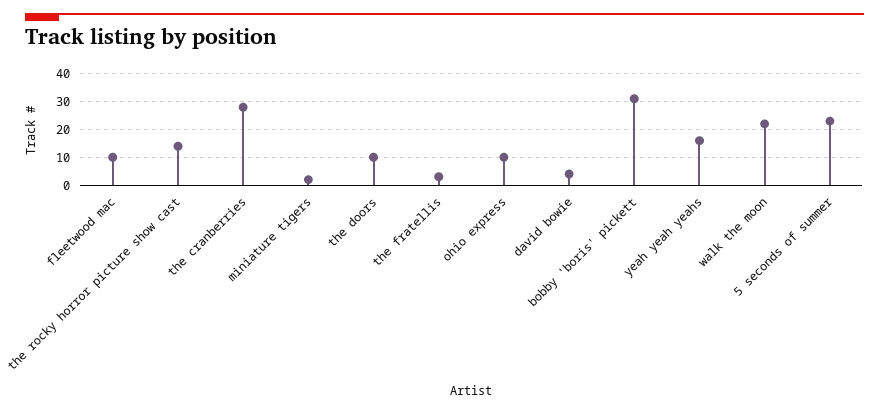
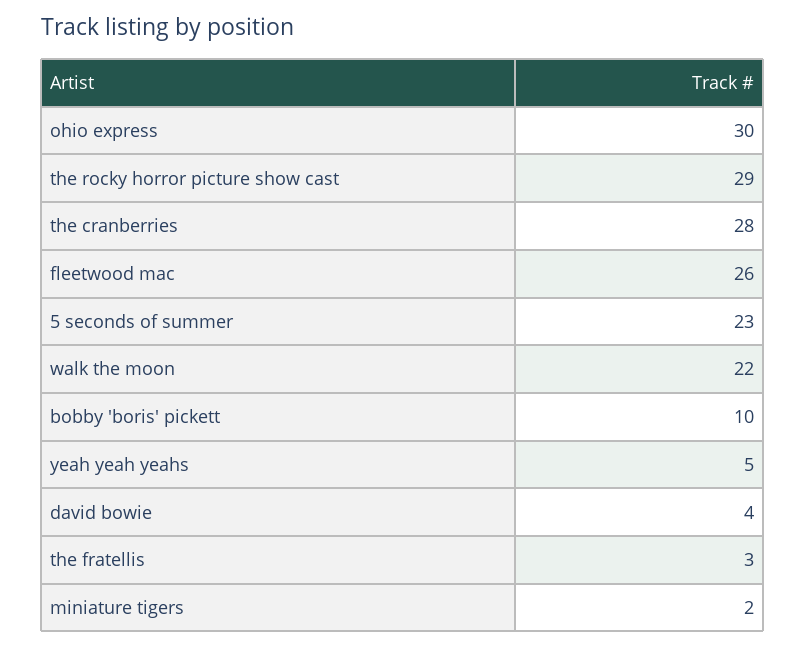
fleetwood mac: 10 -> 26
the rocky horror picture show cast: 15 -> 29
the doors: 10 -> none
ohio express: 10 -> 30
bobby 'boris' pickett: 30 -> 10
yeah yeah yeahs: 15 -> 5

